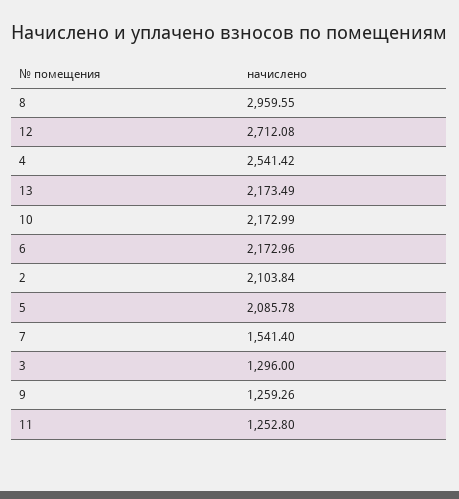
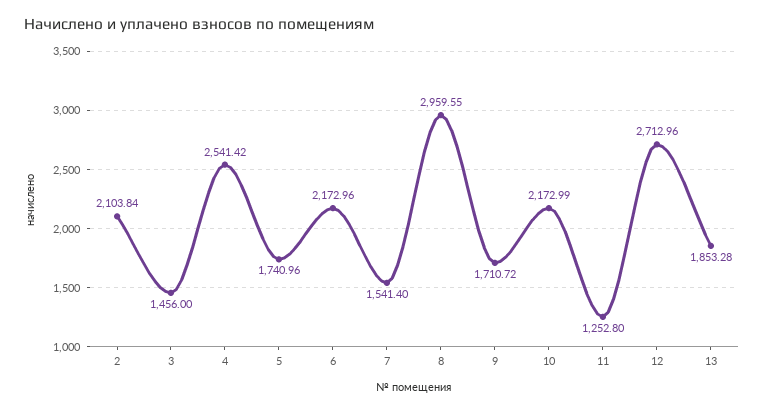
12: 2712.08 -> 2712.96
13: 2173.49 -> 1853.28
5: 2085.78 -> 1740.96
3: 1296 -> 1456
9: 1259.26 -> 1710.72

